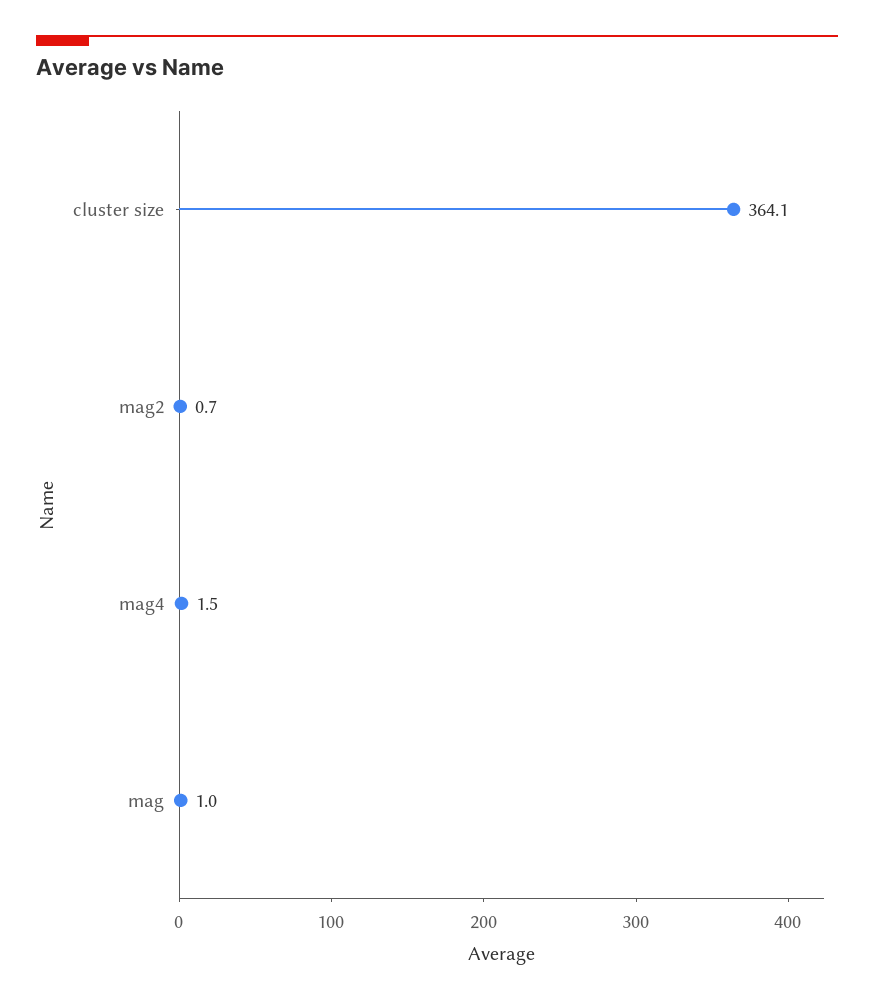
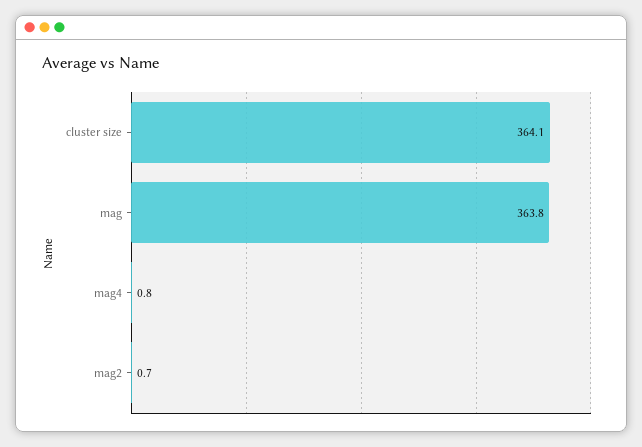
mag4: 1.5 -> 0.8
mag: 1 -> 363.8

